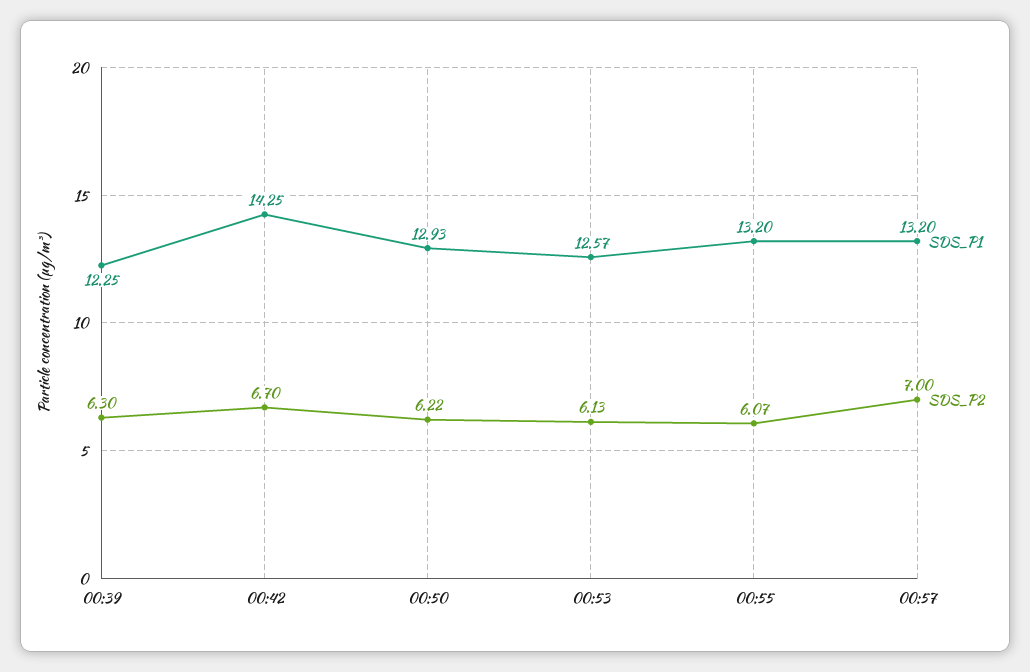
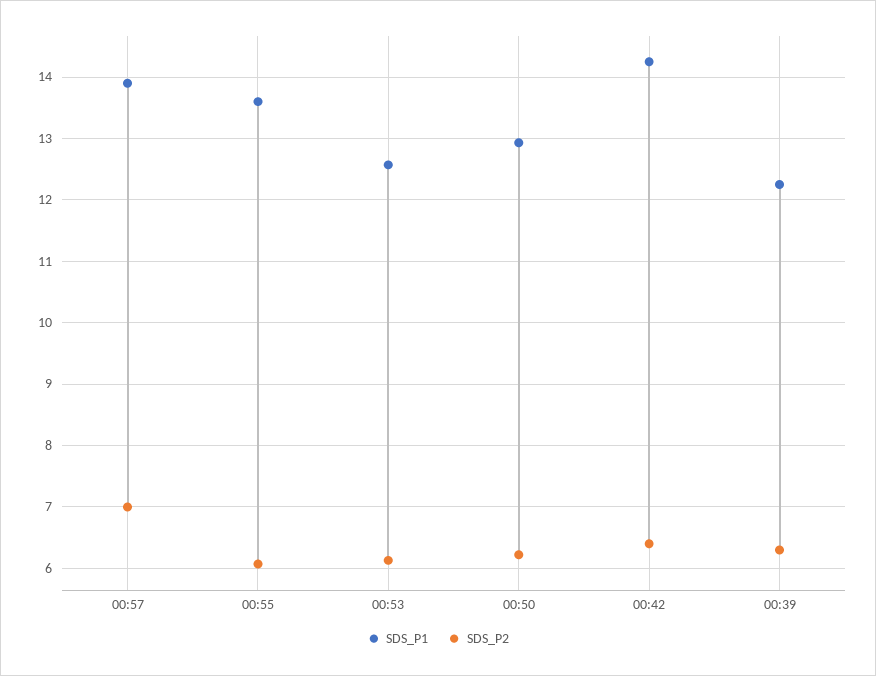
SDS_P2, 00:42: 6.7 -> 6.4
SDS_P1, 00:55: 13.2 -> 13.6
SDS_P1, 00:57: 13.2 -> 13.9

